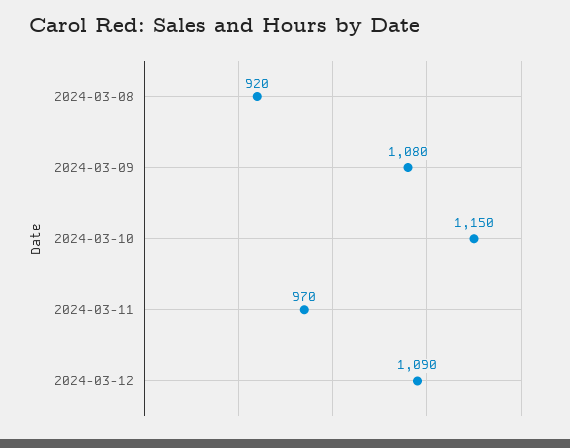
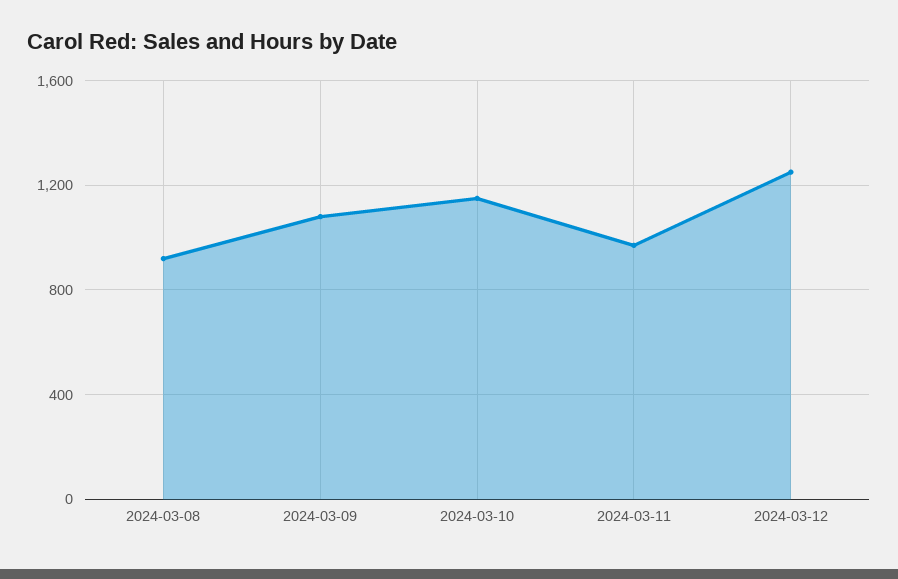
2024-03-12: 1090 -> 1250

